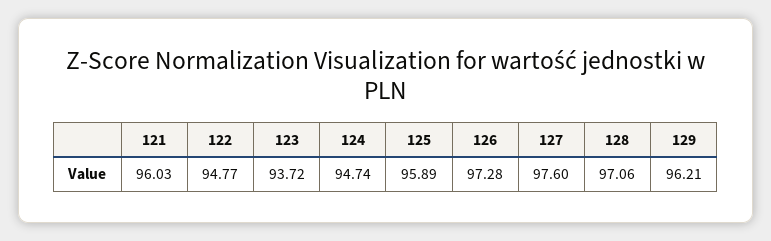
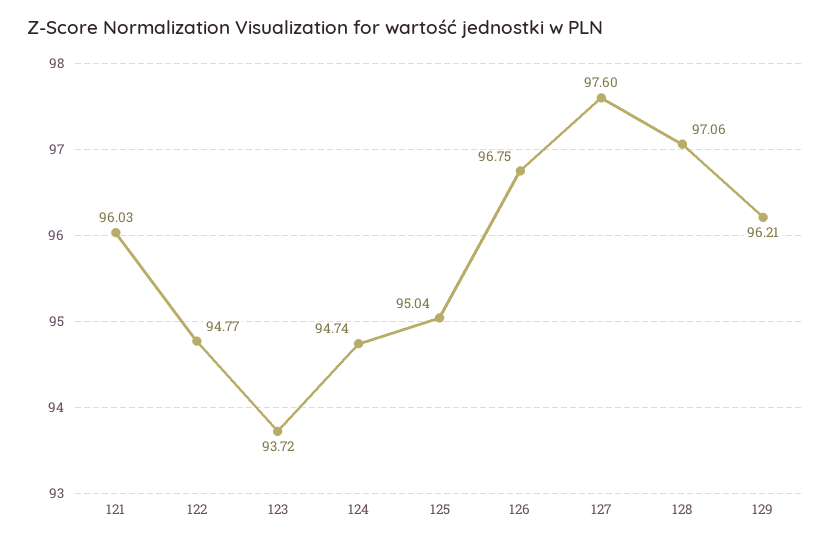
125: 95.89 -> 95.04
126: 97.28 -> 96.75

